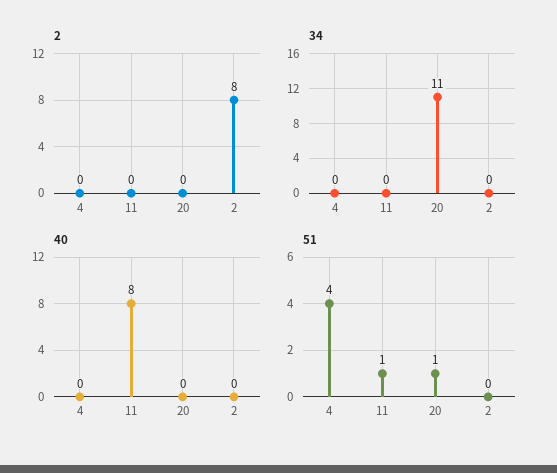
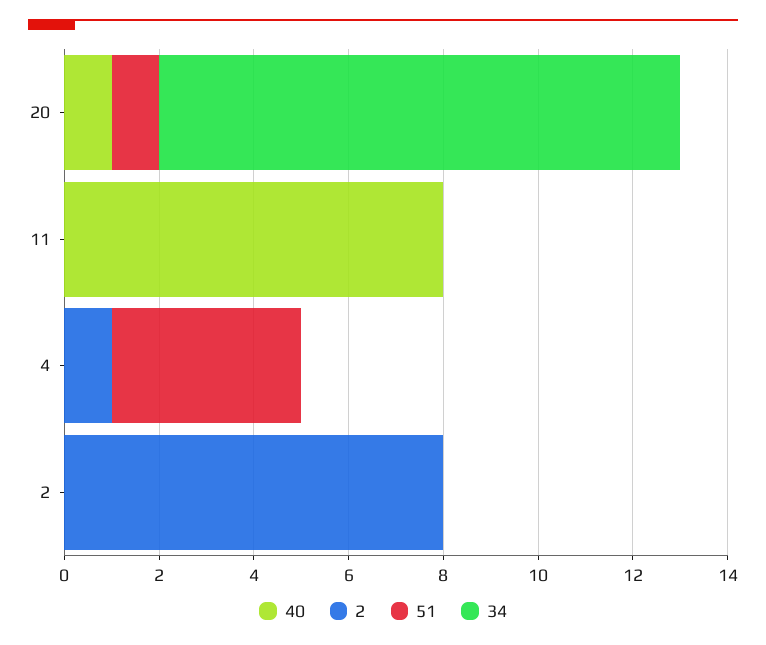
2, 4: 0 -> 1
40, 20: 0 -> 1
51, 11: 1 -> 0

